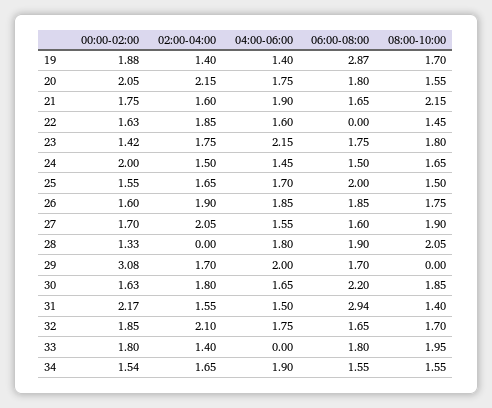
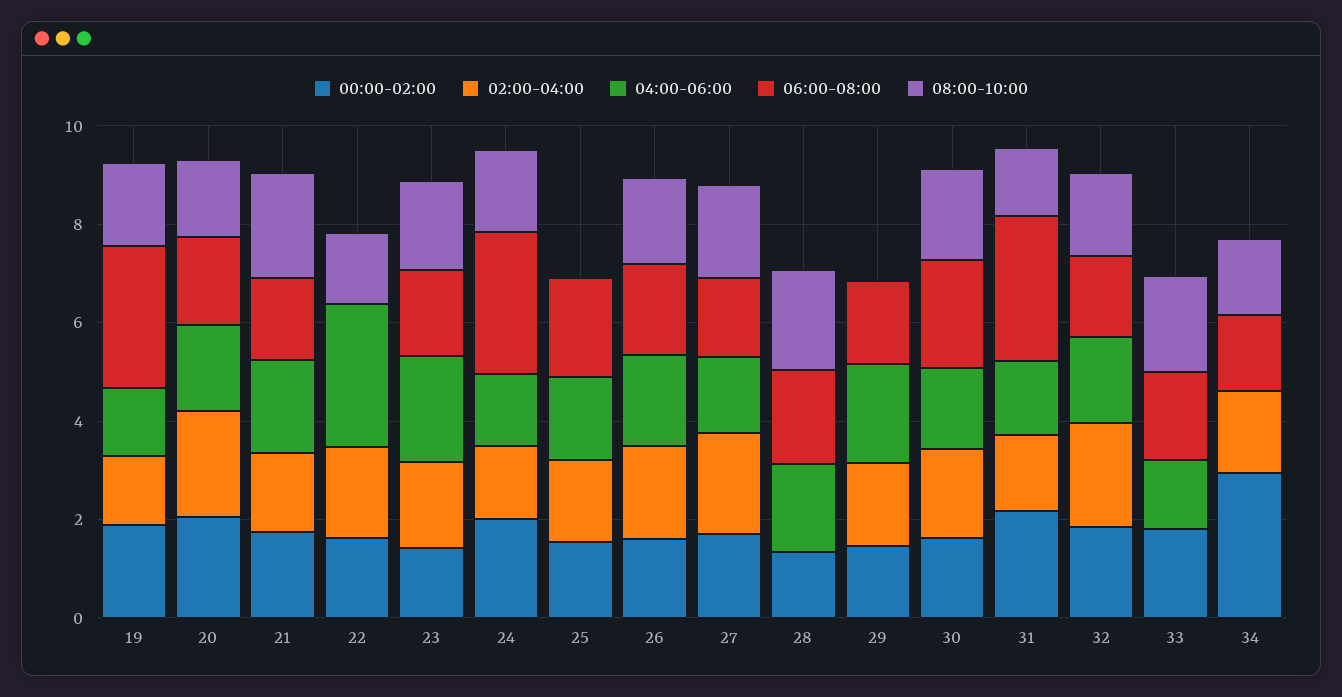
04:00-06:00, 22: 1.6 -> 3
06:00-08:00, 24: 1.5 -> 3
08:00-10:00, 25: 1.5 -> 0
00:00-02:00, 29: 3.08 -> 1.5
02:00-04:00, 33: 1.4 -> 0
04:00-06:00, 33: 0 -> 1.5
00:00-02:00, 34: 1.54 -> 3
04:00-06:00, 34: 1.9 -> 0

